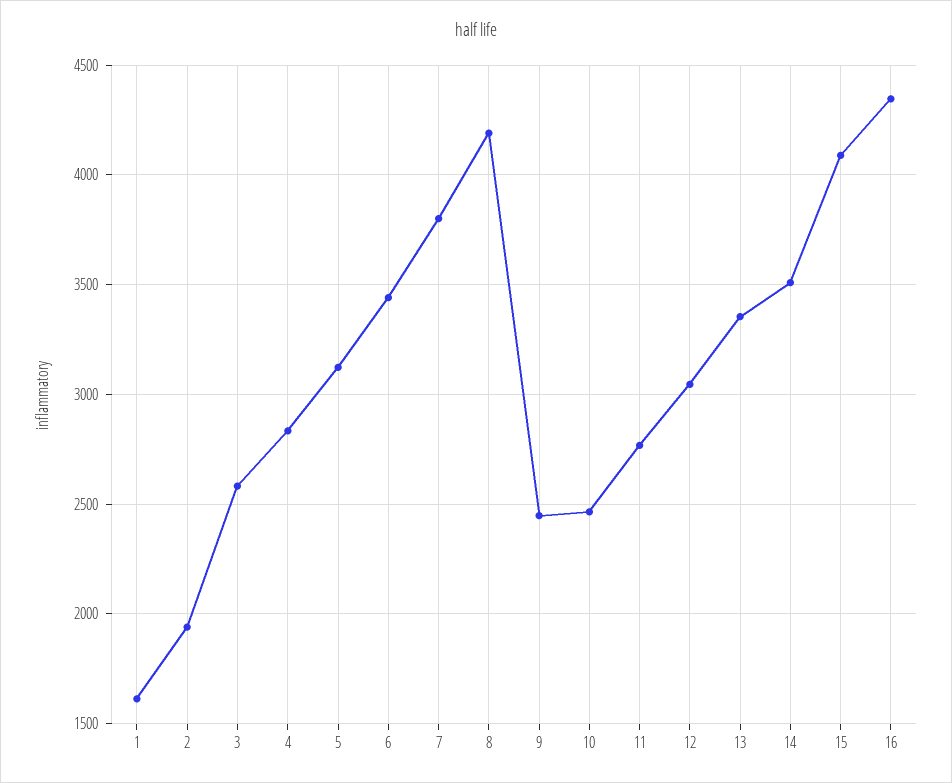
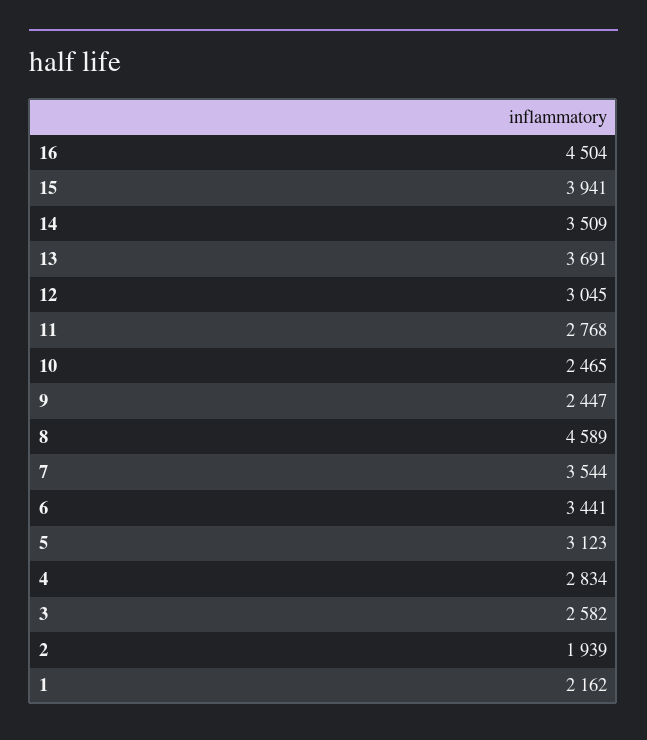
1: 1600 -> 2162
7: 3800 -> 3544
8: 4200 -> 4589
13: 3350 -> 3691
15: 4100 -> 3941
16: 4350 -> 4504

